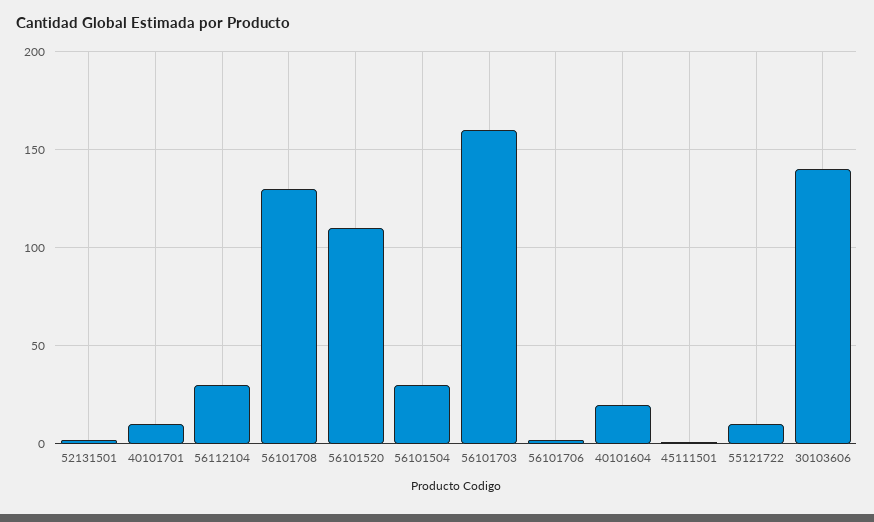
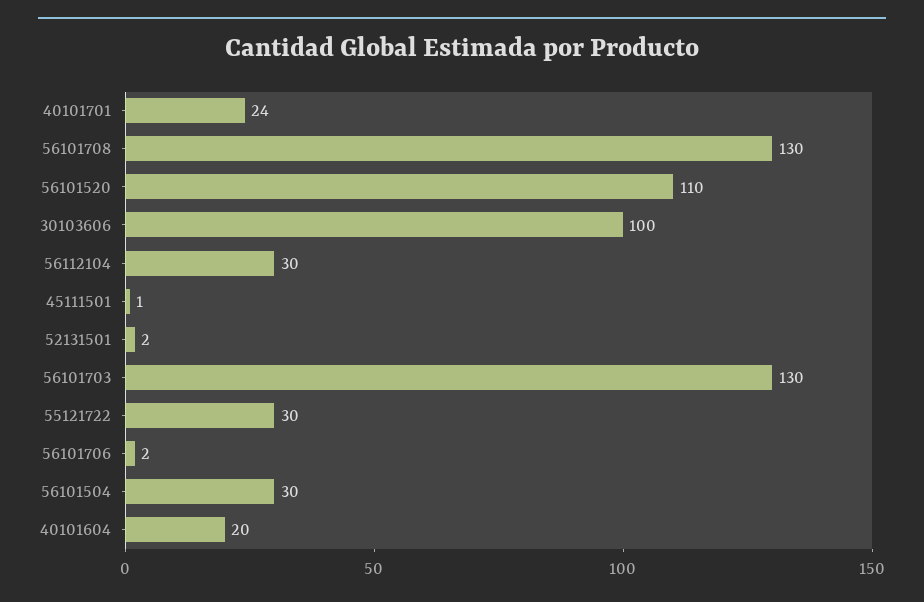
40101701: 10 -> 24
56101703: 160 -> 130
55121722: 10 -> 30
30103606: 140 -> 100

